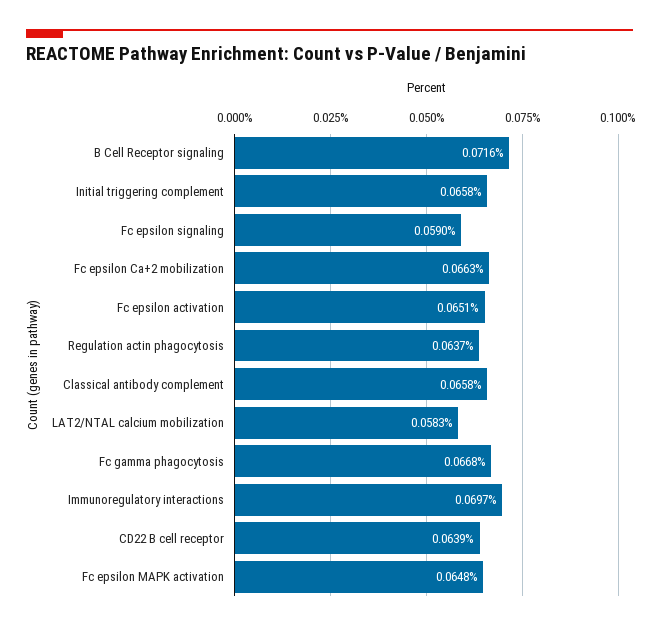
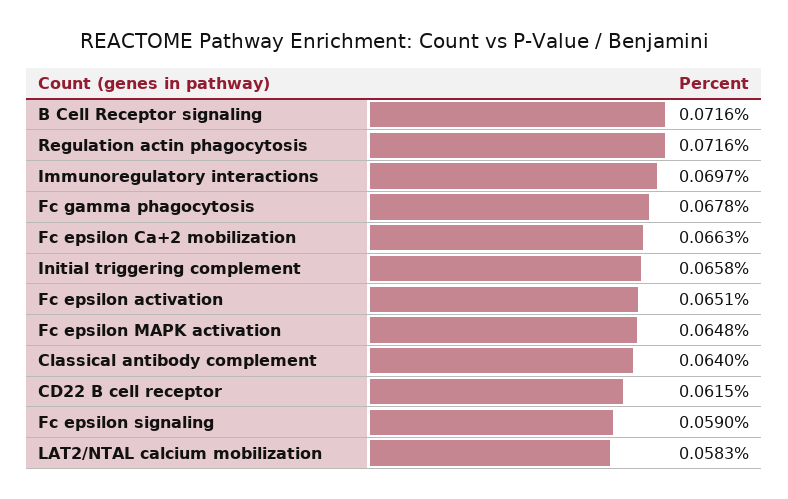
Regulation actin phagocytosis: 0.0637 -> 0.0716
Classical antibody complement: 0.0658 -> 0.064
Fc gamma phagocytosis: 0.0668 -> 0.0678
CD22 B cell receptor: 0.0639 -> 0.0615

